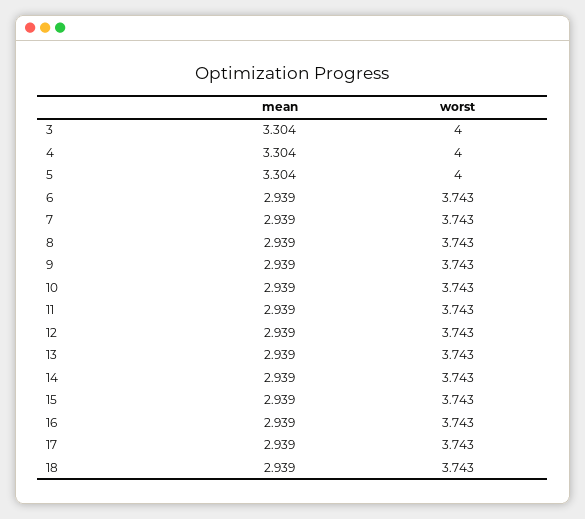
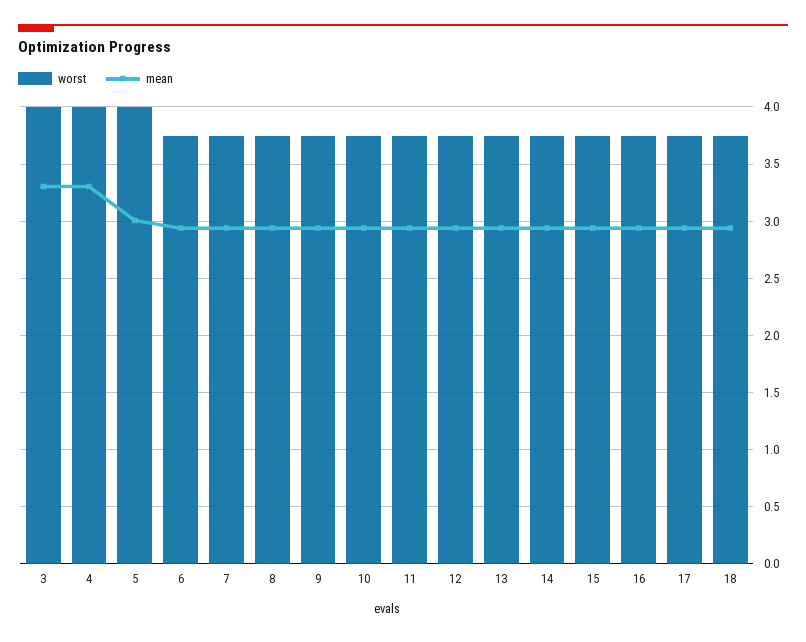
mean, 5: 3.304 -> 3

